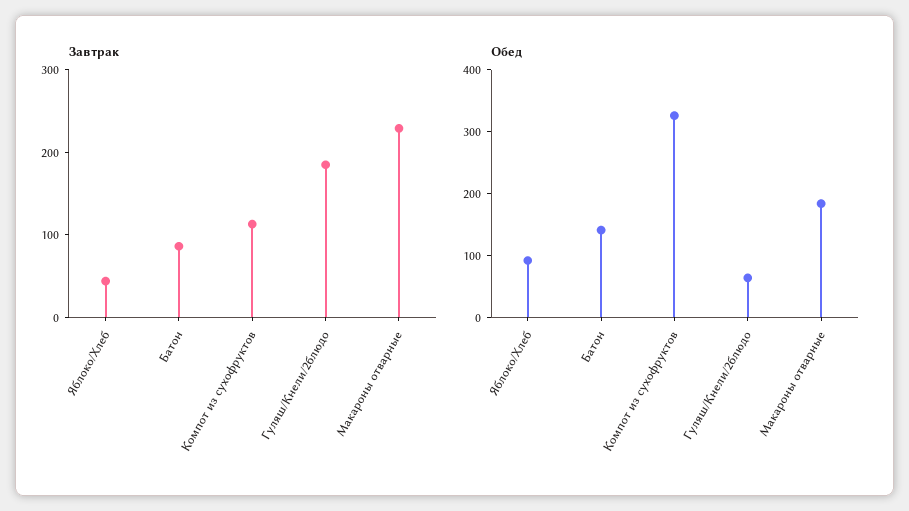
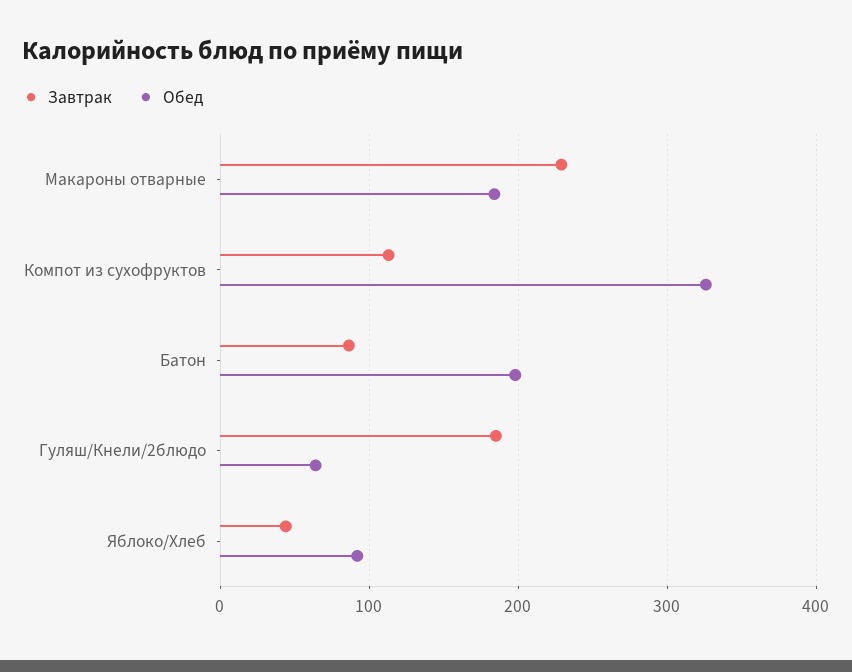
Обед, Батон: 140 -> 200

